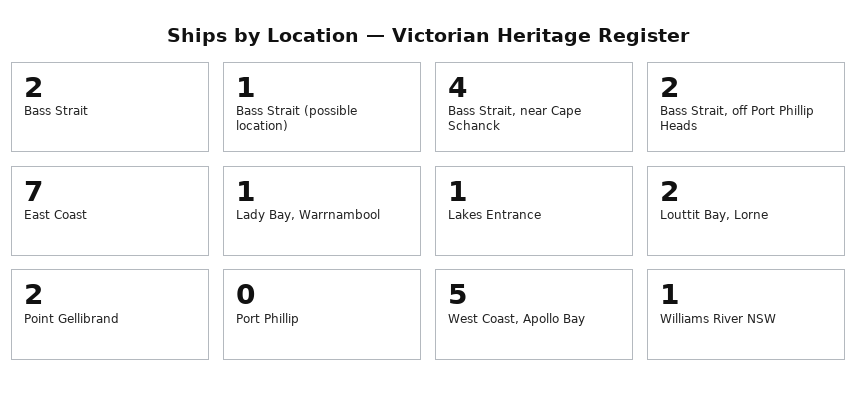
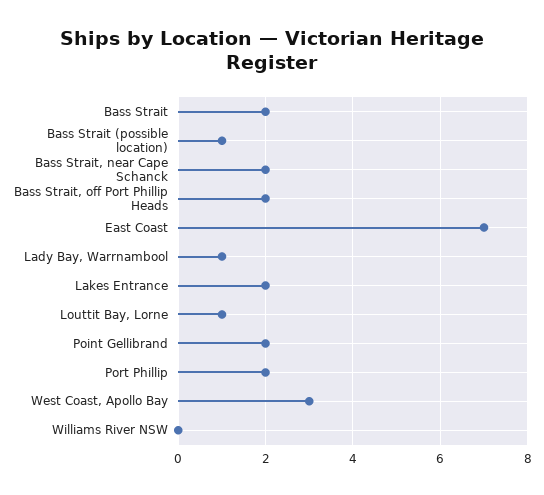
Bass Strait, near Cape Schanck: 4 -> 2
Lakes Entrance: 1 -> 2
Louttit Bay, Lorne: 2 -> 1
Port Phillip: 0 -> 2
West Coast, Apollo Bay: 5 -> 3
Williams River NSW: 1 -> 0

